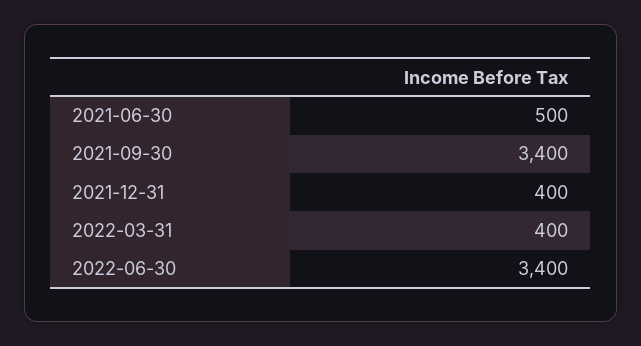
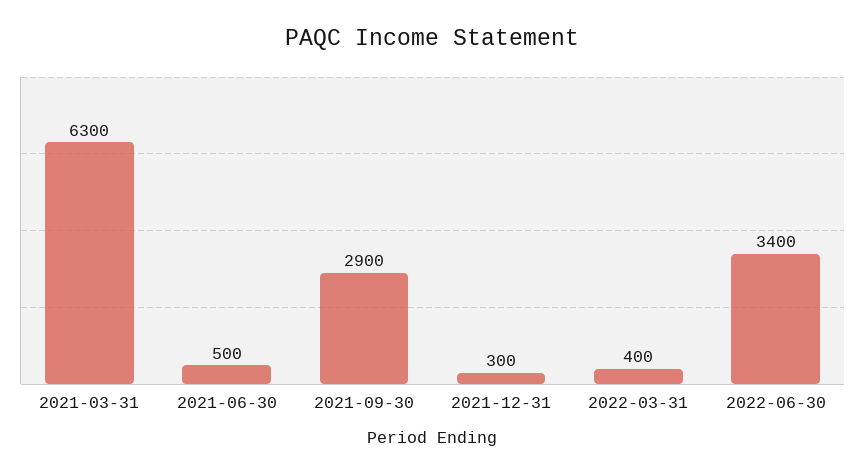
2021-09-30: 3400 -> 2900
2021-12-31: 400 -> 300
2021-03-31: none -> 6300

